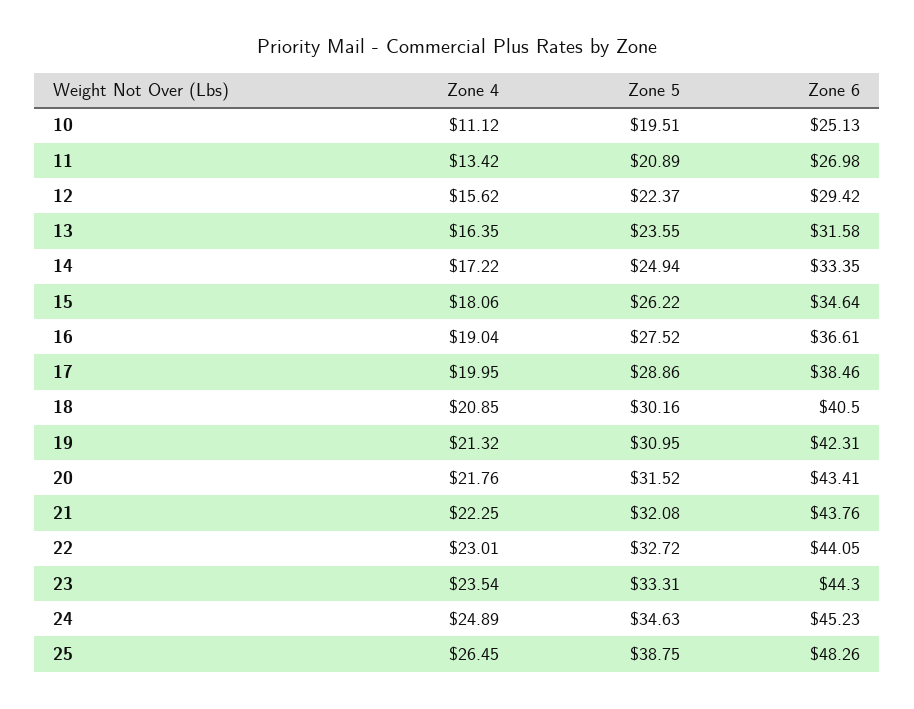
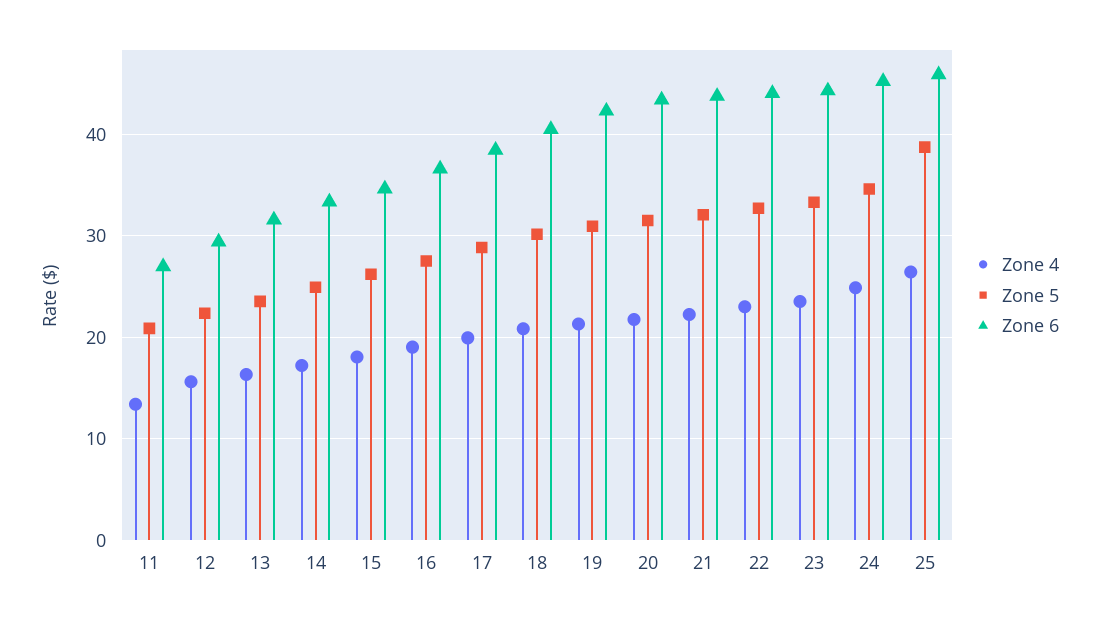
Zone 4, 10: 11.12 -> none
Zone 5, 10: 19.51 -> none
Zone 6, 10: 25.13 -> none
Zone 6, 25: 48.26 -> 46

